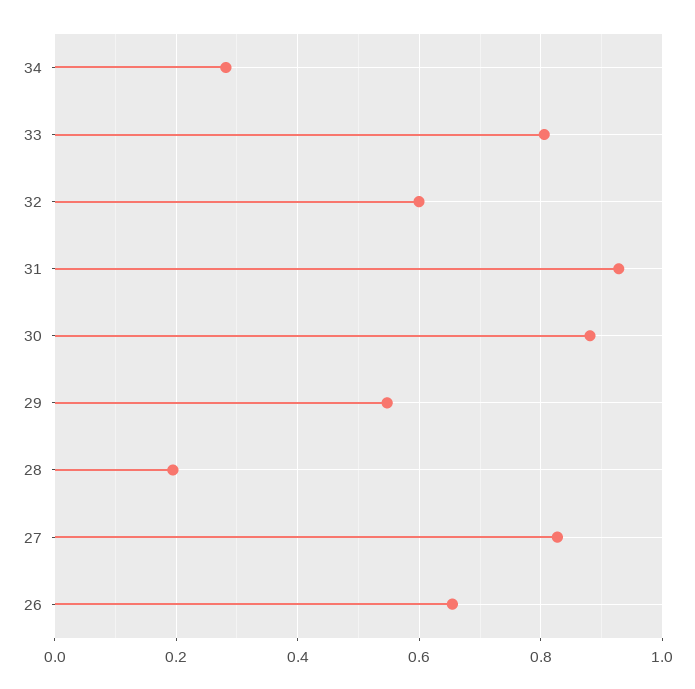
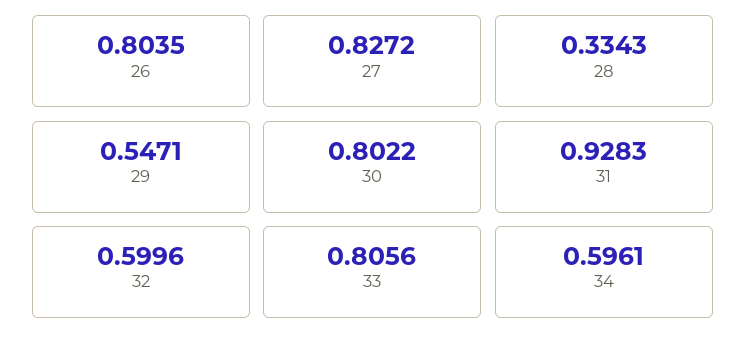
34: 0.28 -> 0.5961
30: 0.88 -> 0.8022
28: 0.2 -> 0.3343
26: 0.66 -> 0.8035

